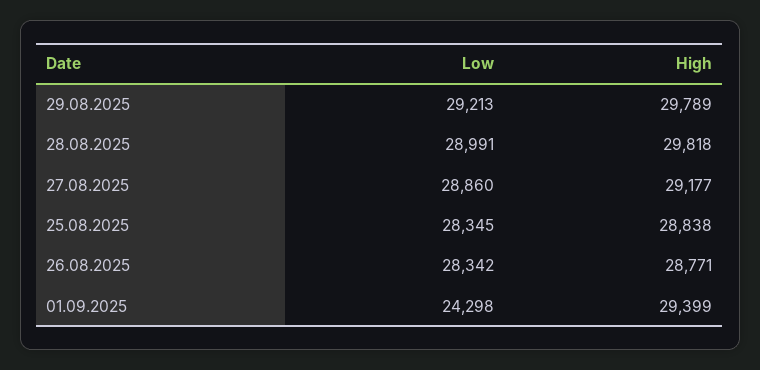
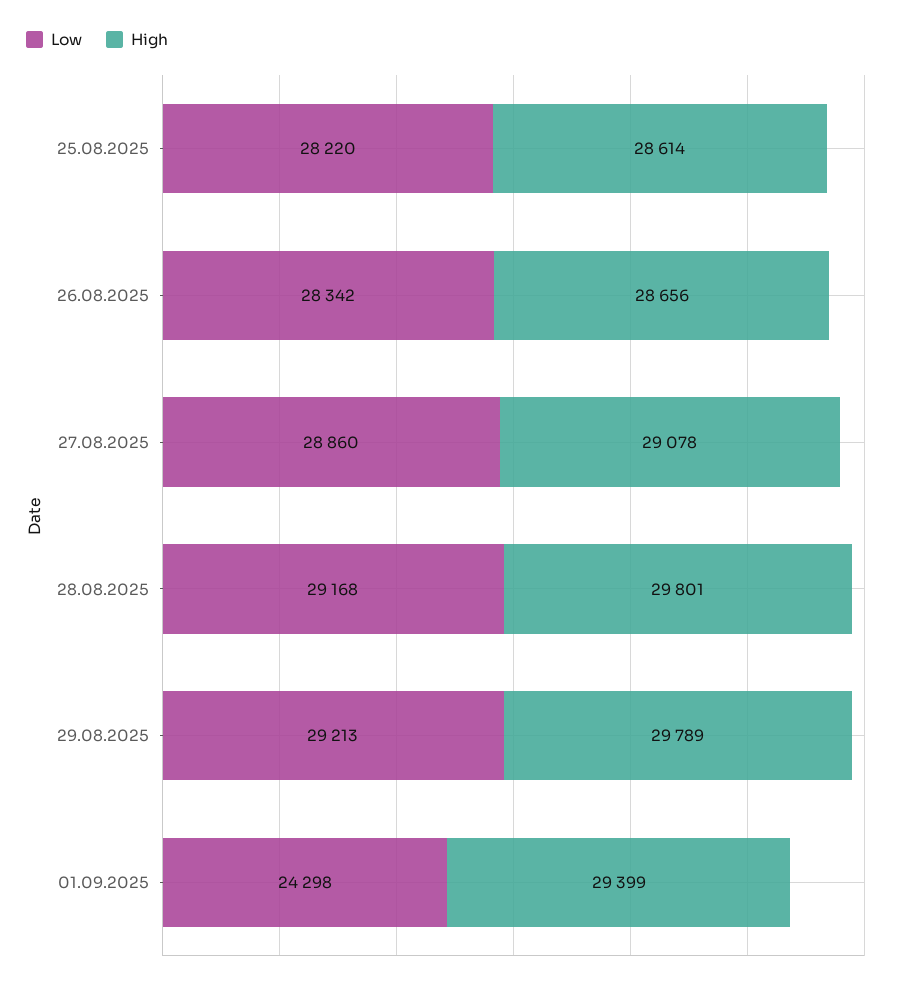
Low, 28.08.2025: 28991 -> 29168
High, 28.08.2025: 29818 -> 29801
High, 27.08.2025: 29177 -> 29078
Low, 25.08.2025: 28345 -> 28220
High, 25.08.2025: 28838 -> 28614
High, 26.08.2025: 28771 -> 28656

